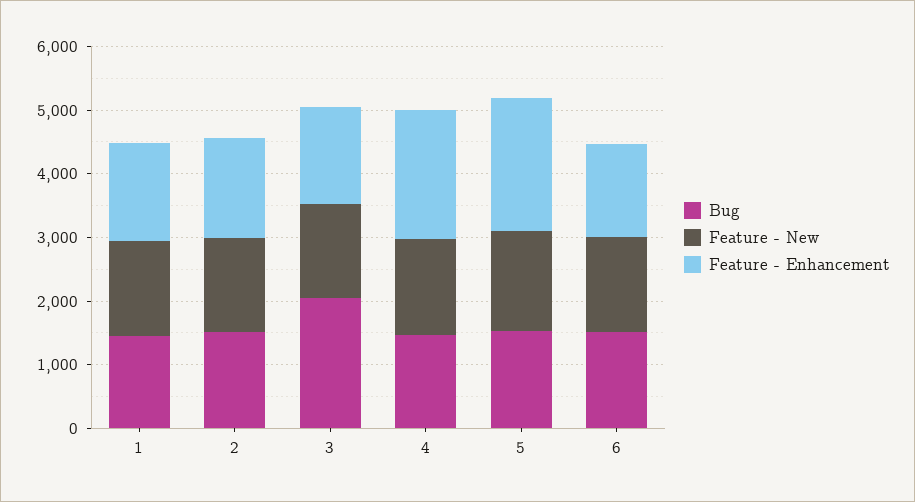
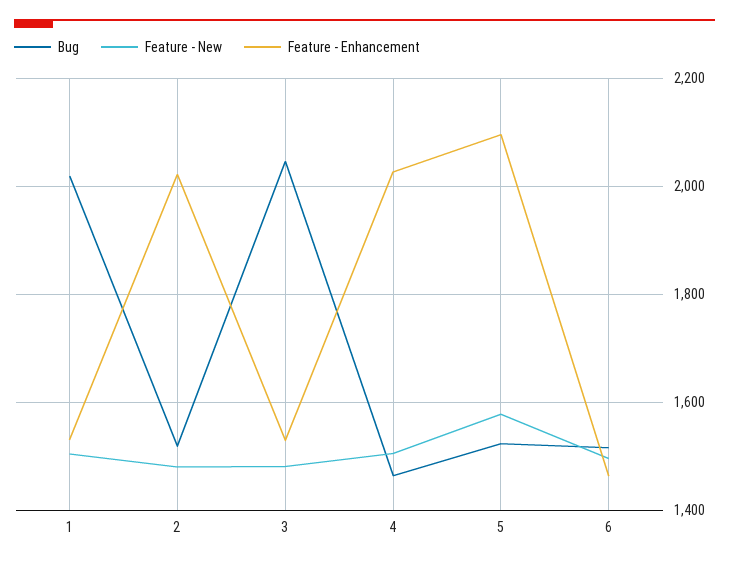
Bug, 1: 1400 -> 2020
Feature - Enhancement, 2: 1600 -> 2020

